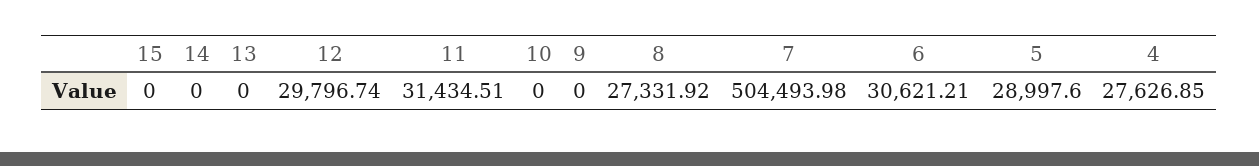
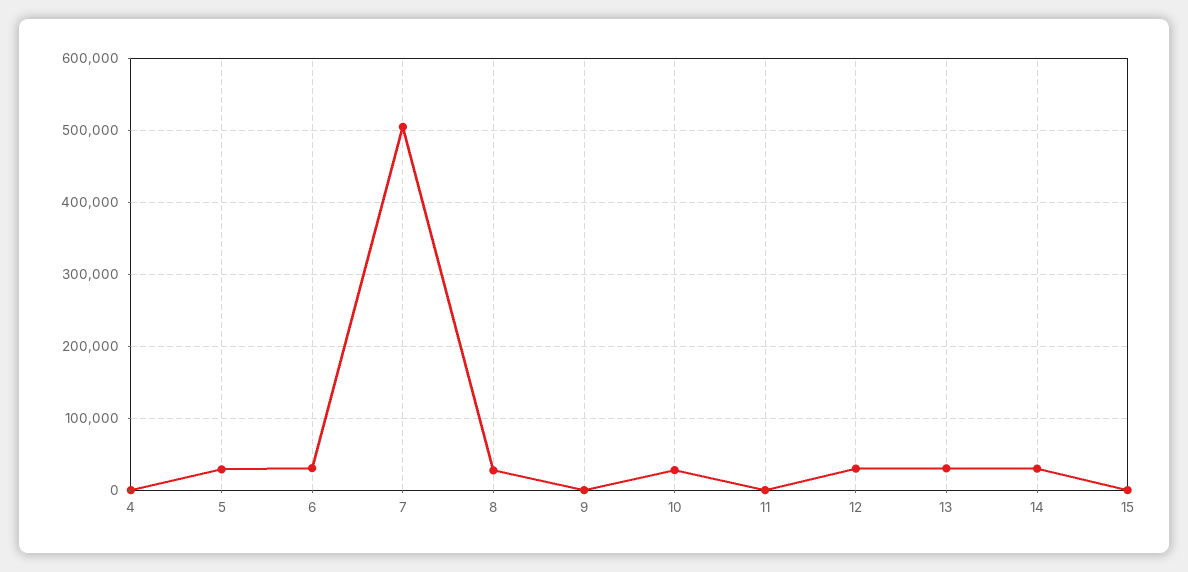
14: 0 -> 30000
13: 0 -> 30000
11: 31434.51 -> 0
10: 0 -> 30000
4: 27626.85 -> 0

